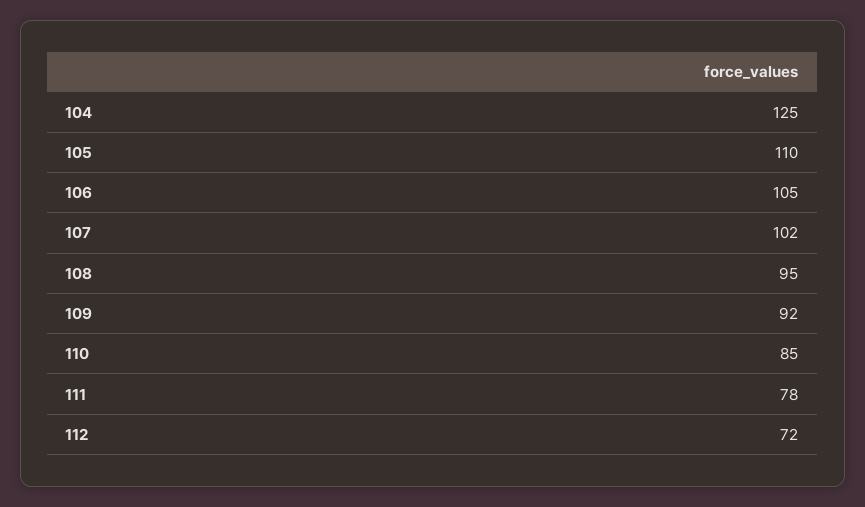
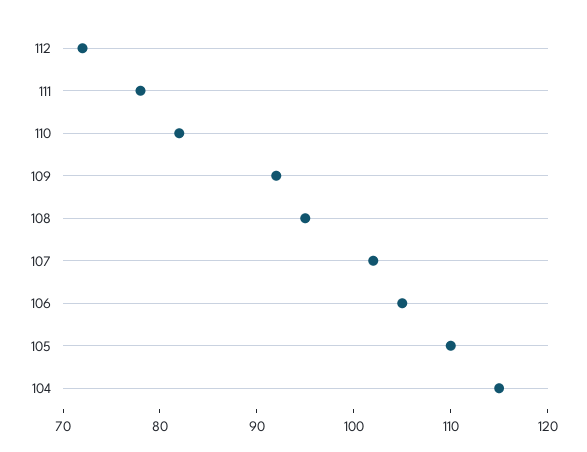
104: 125 -> 115
110: 85 -> 82

